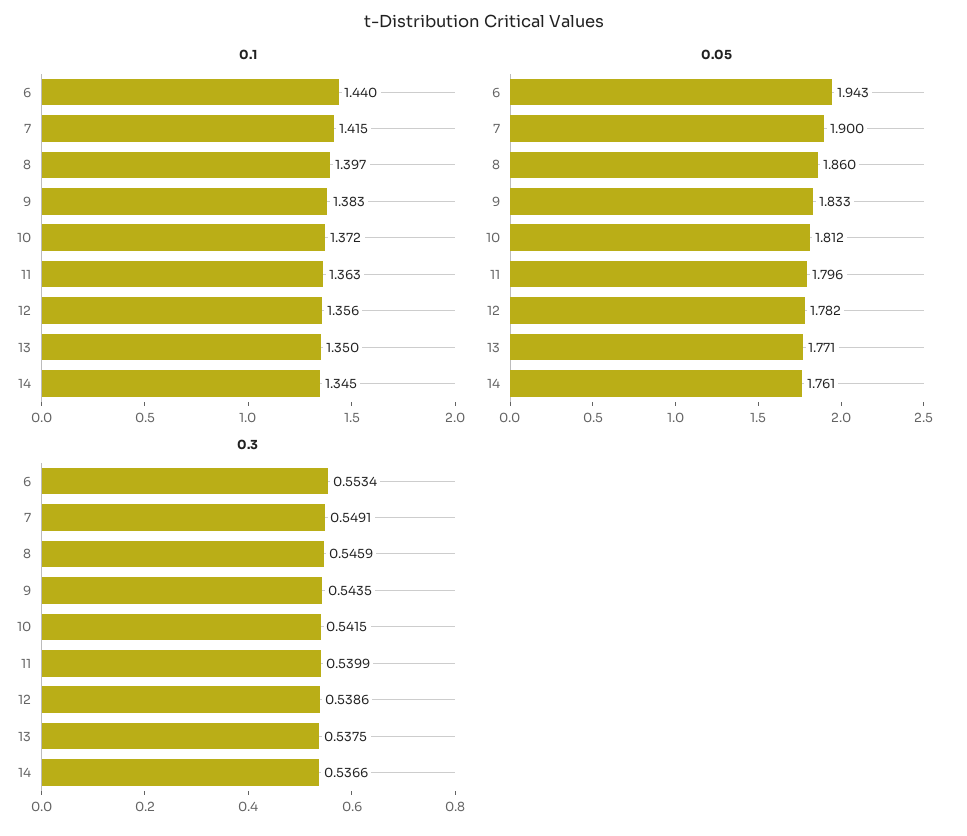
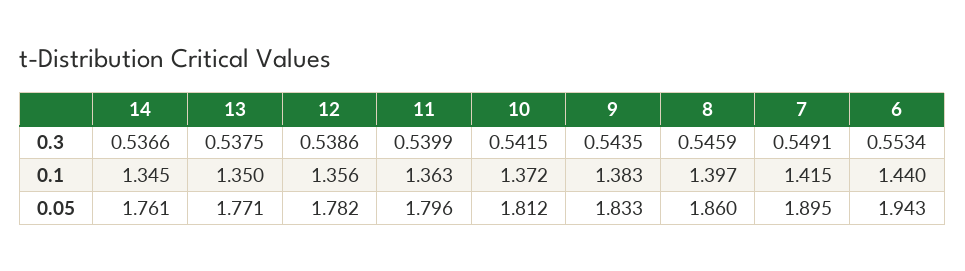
0.05, 7: 1.9 -> 1.895

